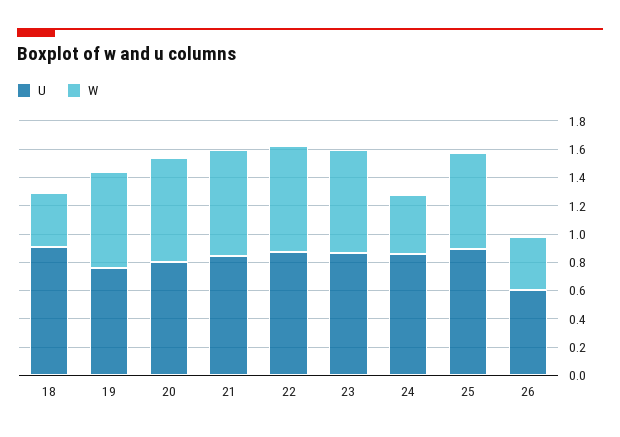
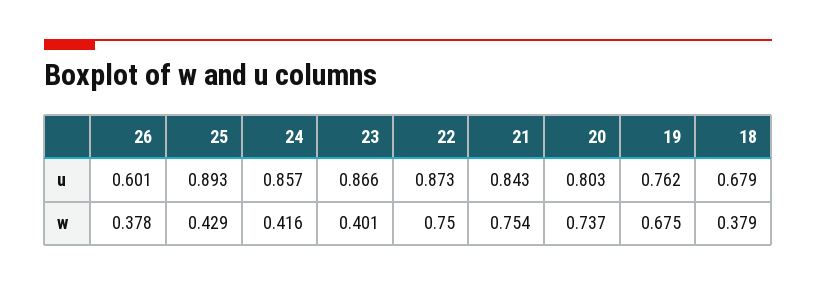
U, 18: 0.9 -> 0.679
W, 23: 0.7 -> 0.401
W, 25: 0.7 -> 0.429

